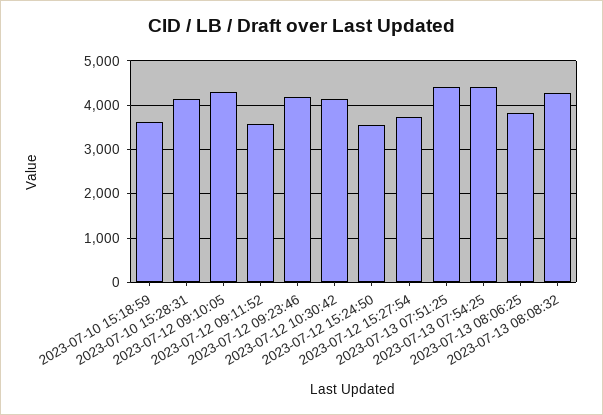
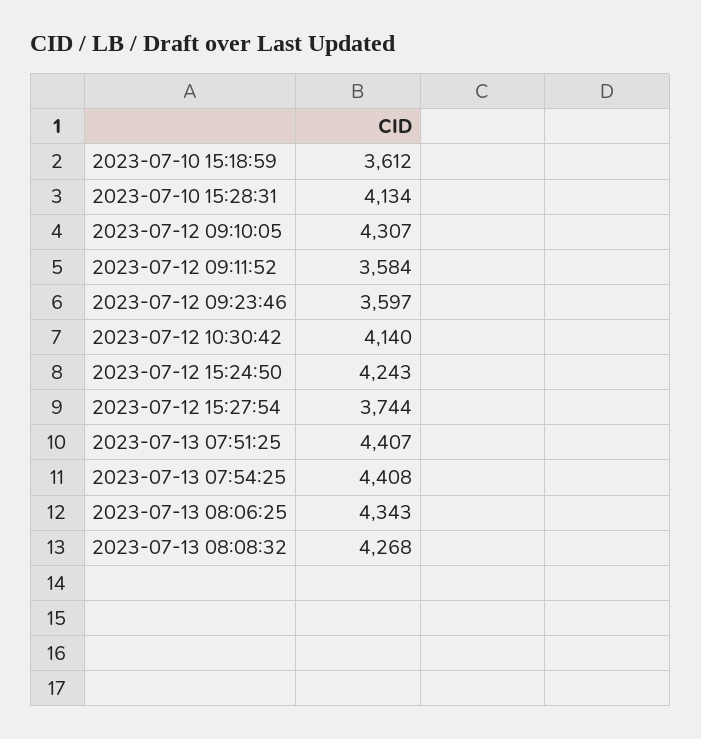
2023-07-12 09:23:46: 4200 -> 3597
2023-07-12 15:24:50: 3600 -> 4243
2023-07-13 08:06:25: 3800 -> 4343

